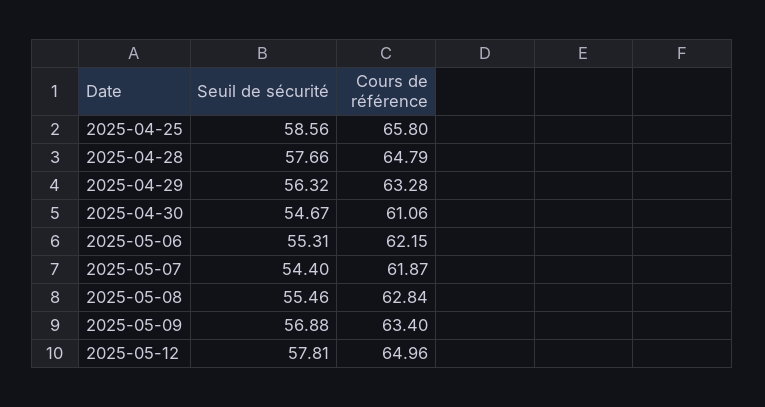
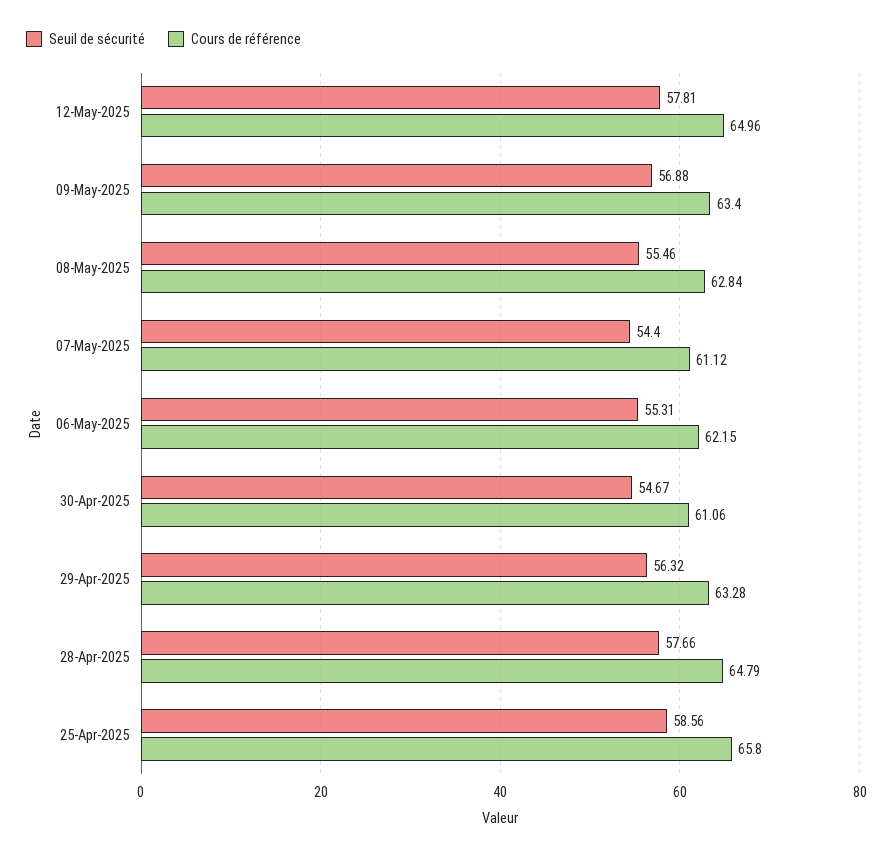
Cours de référence, 2025-05-07: 61.87 -> 61.12

